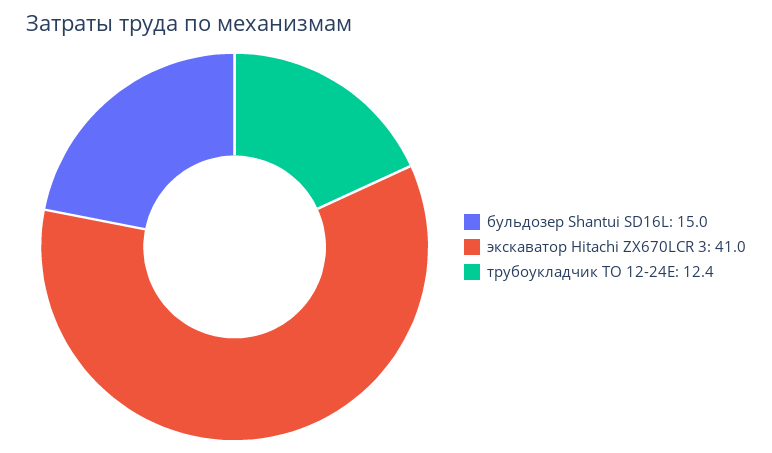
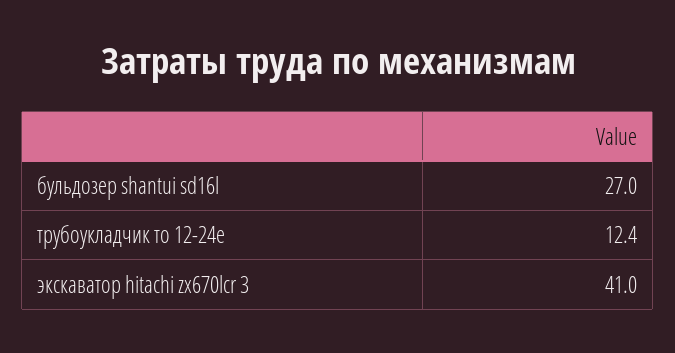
бульдозер Shantui SD16L: 15 -> 27

